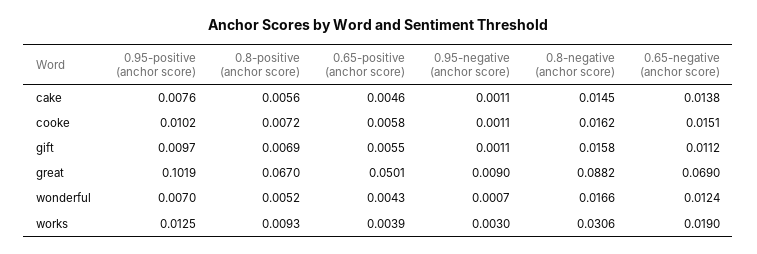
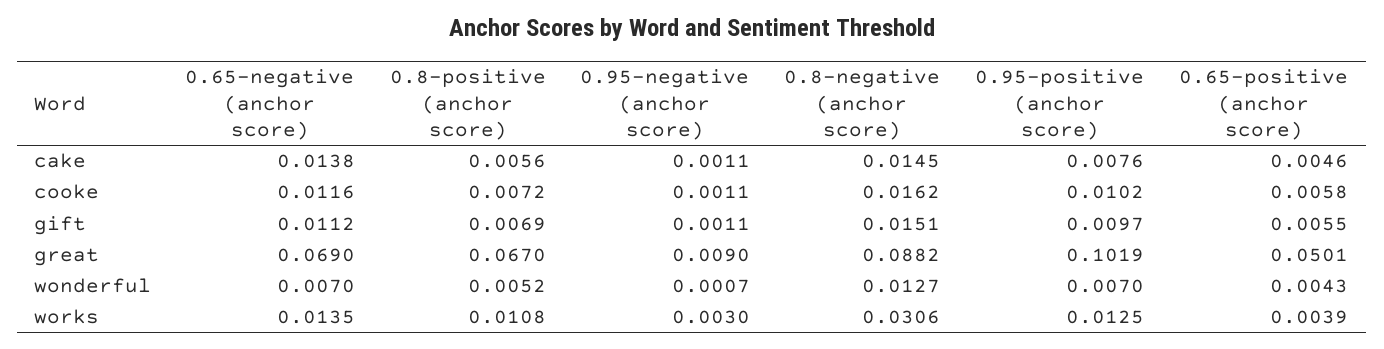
0.65-negative (anchor score), cooke: 0.0151 -> 0.0116
0.8-negative (anchor score), gift: 0.0158 -> 0.0151
0.8-negative (anchor score), wonderful: 0.0166 -> 0.0127
0.65-negative (anchor score), wonderful: 0.0124 -> 0.007
0.8-positive (anchor score), works: 0.0093 -> 0.0108
0.65-negative (anchor score), works: 0.019 -> 0.0135

